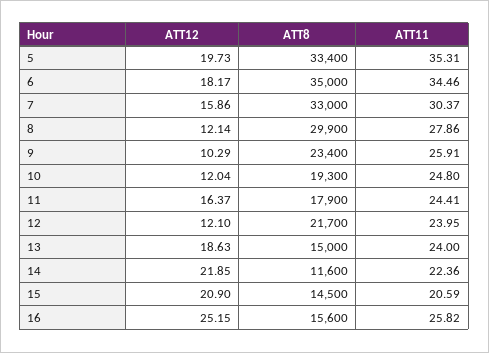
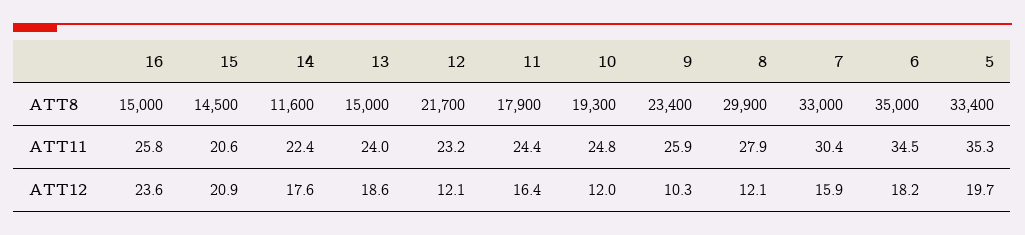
ATT11, 12: 23.95 -> 23.2
ATT12, 14: 21.85 -> 17.6
ATT12, 16: 25.15 -> 23.6
ATT8, 16: 15600 -> 15000

